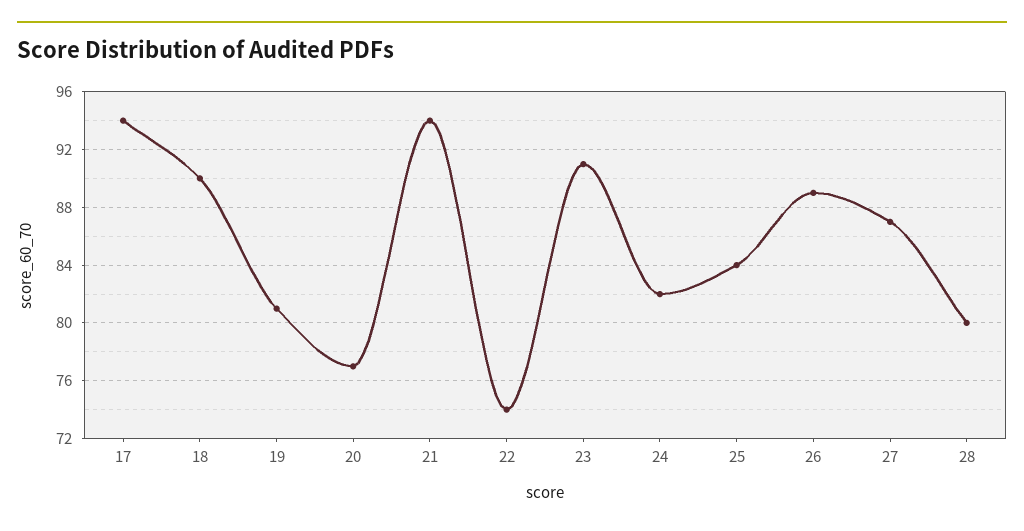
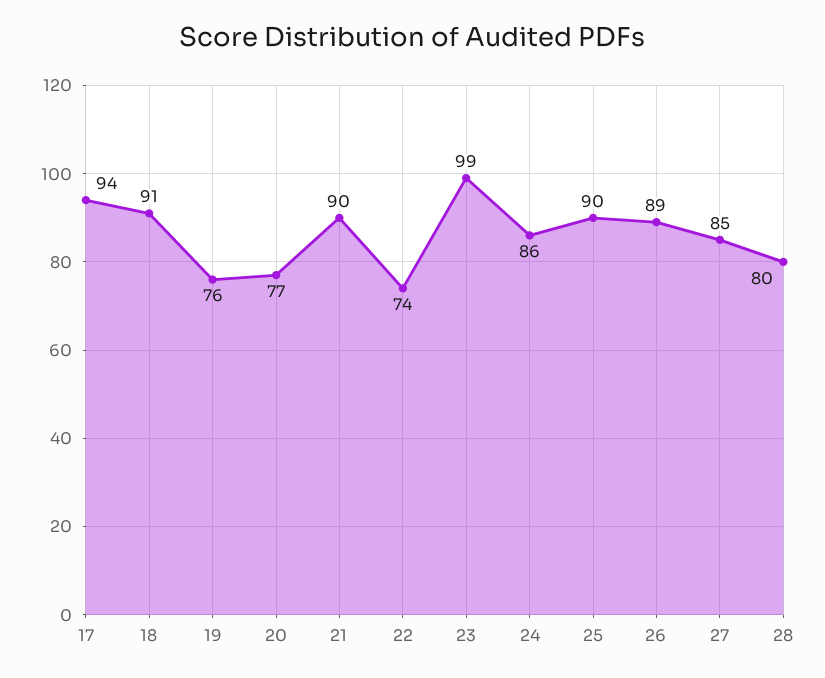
18: 90 -> 91
19: 81 -> 76
21: 94 -> 90
23: 91 -> 99
24: 82 -> 86
25: 84 -> 90
27: 87 -> 85

